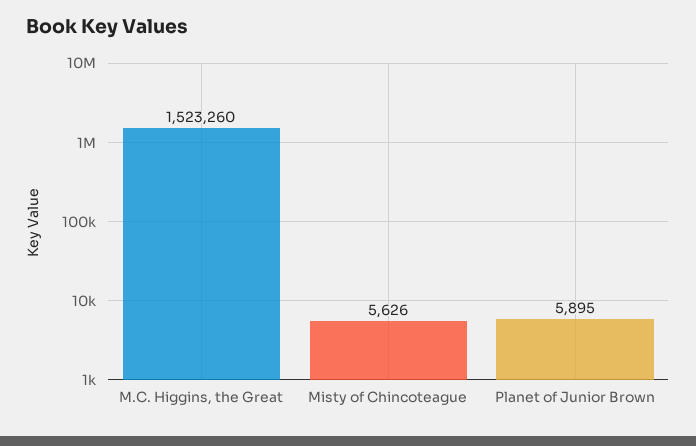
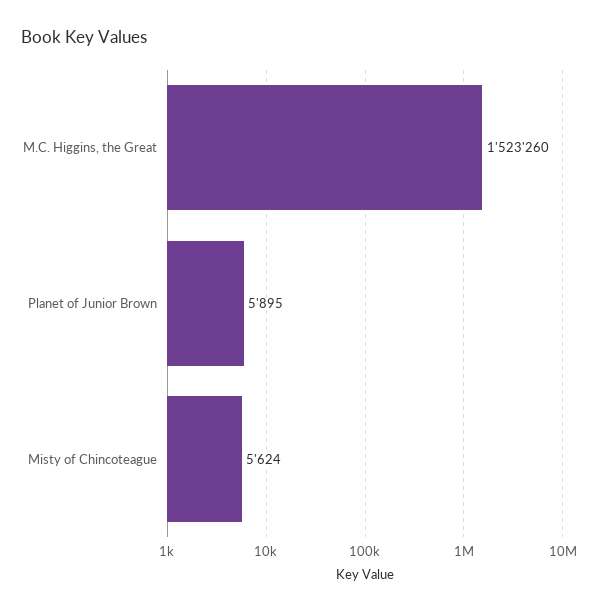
Misty of Chincoteague: 5626 -> 5624

